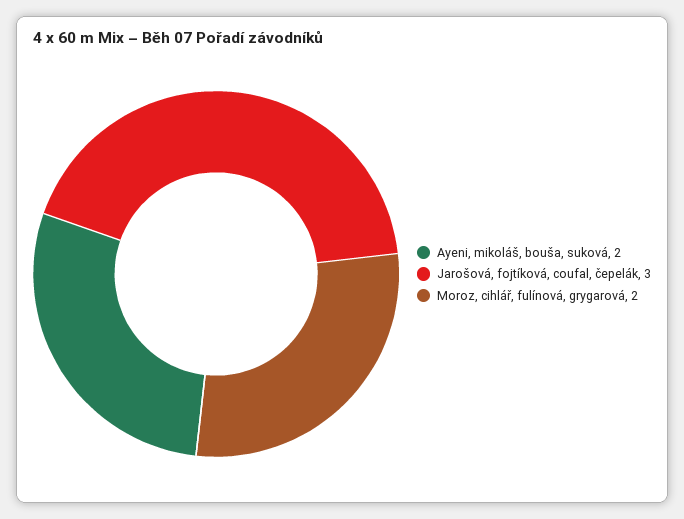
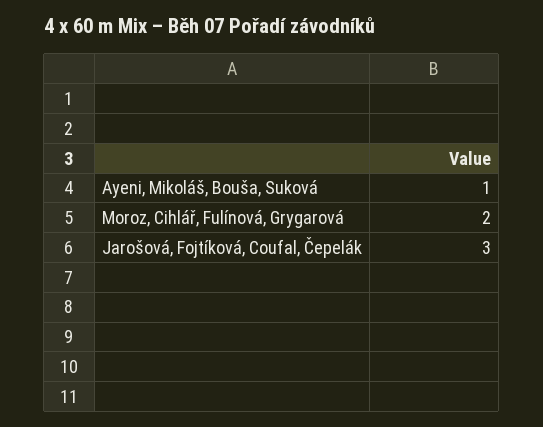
Ayeni, mikoláš, bouša, suková: 2 -> 1

